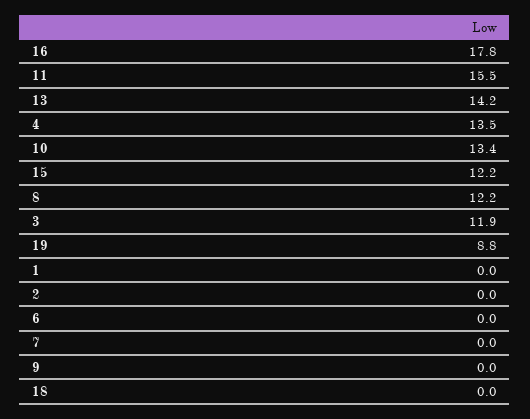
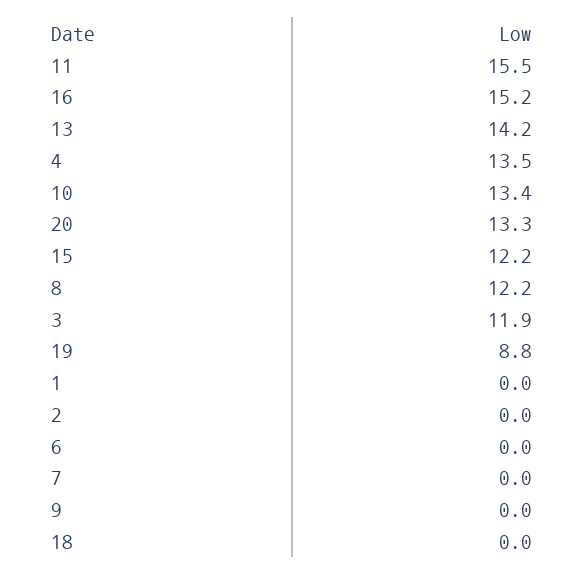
16: 17.8 -> 15.2
20: none -> 13.3

